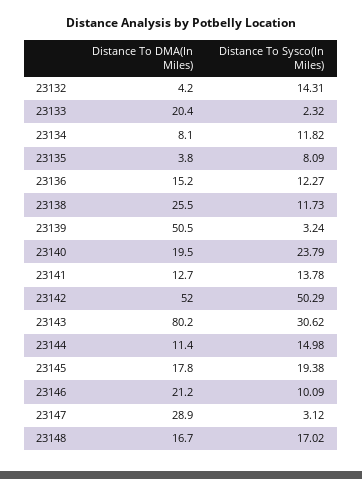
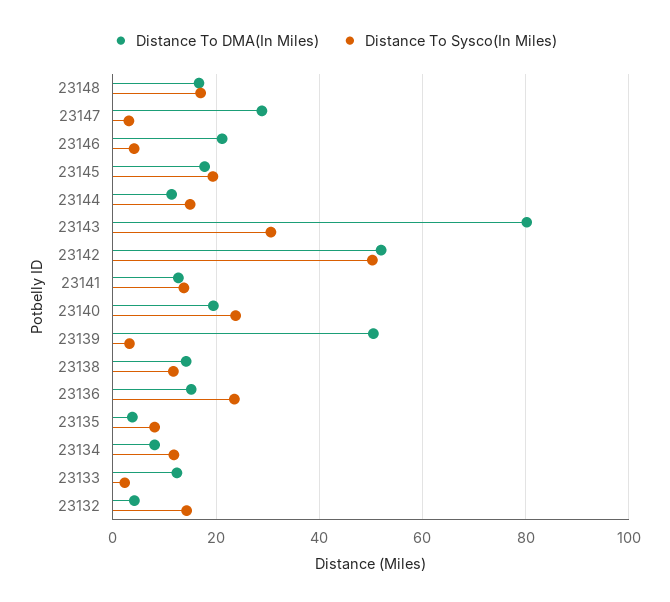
Distance To DMA(In Miles), 23133: 20.4 -> 12
Distance To Sysco(In Miles), 23136: 12.27 -> 24
Distance To DMA(In Miles), 23138: 25.5 -> 14
Distance To Sysco(In Miles), 23146: 10.09 -> 4

